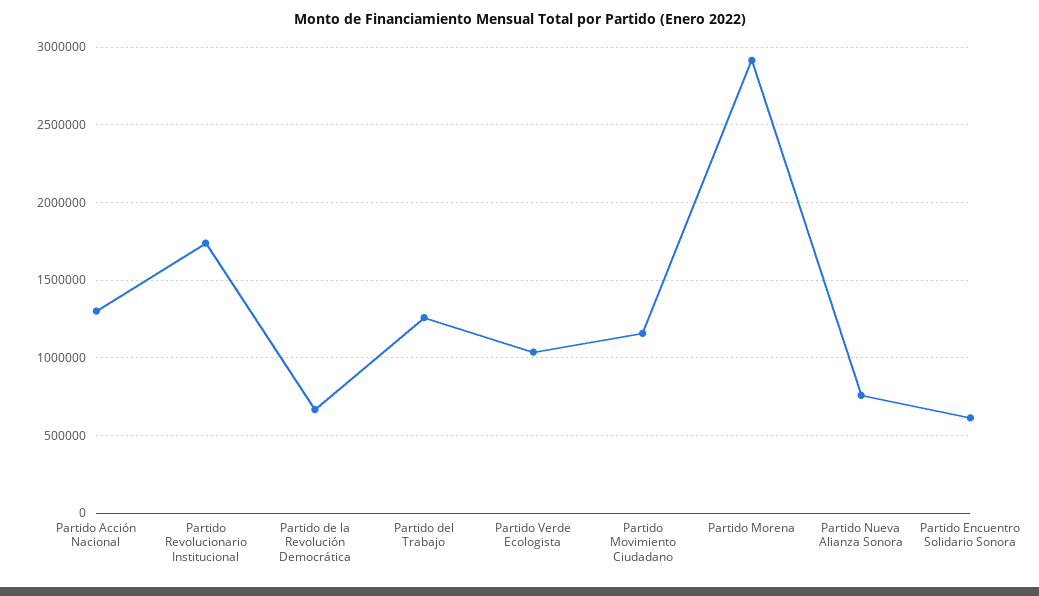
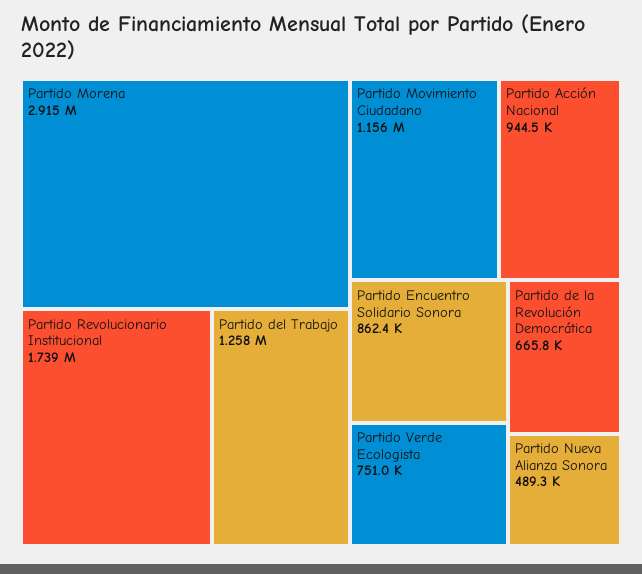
Partido Acción Nacional: 1300000 -> 944500
Partido Verde Ecologista: 1050000 -> 751000
Partido Nueva Alianza Sonora: 750000 -> 489300
Partido Encuentro Solidario Sonora: 600000 -> 862400

